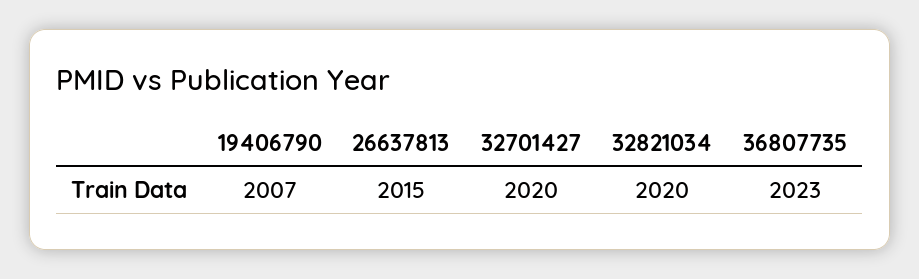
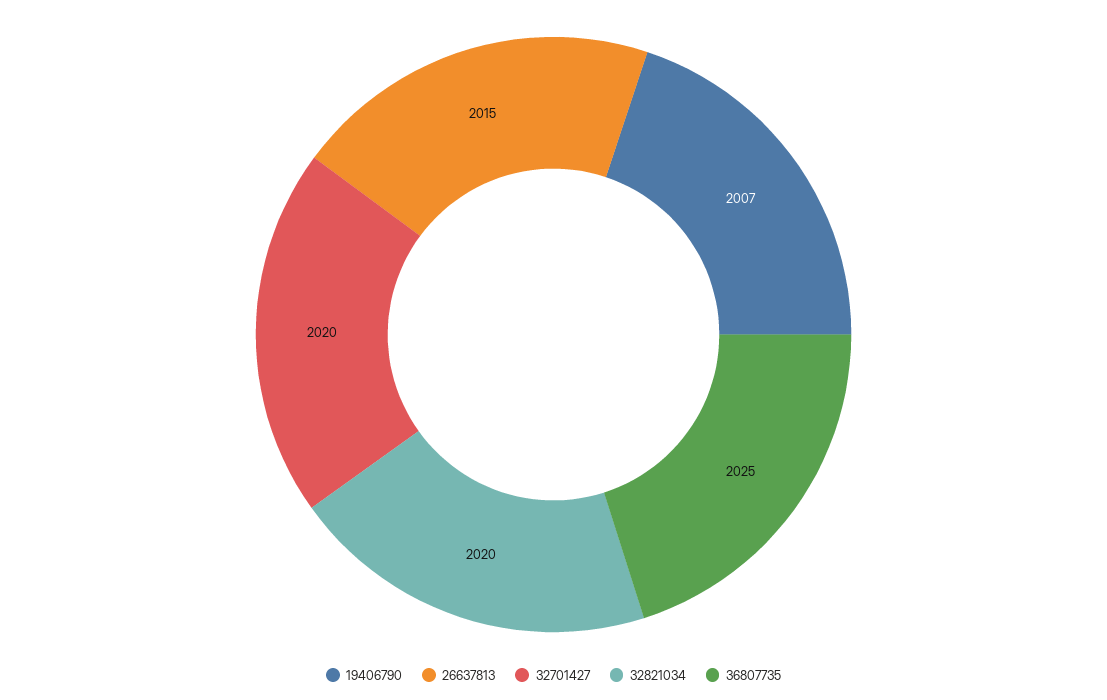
36807735: 2023 -> 2025

